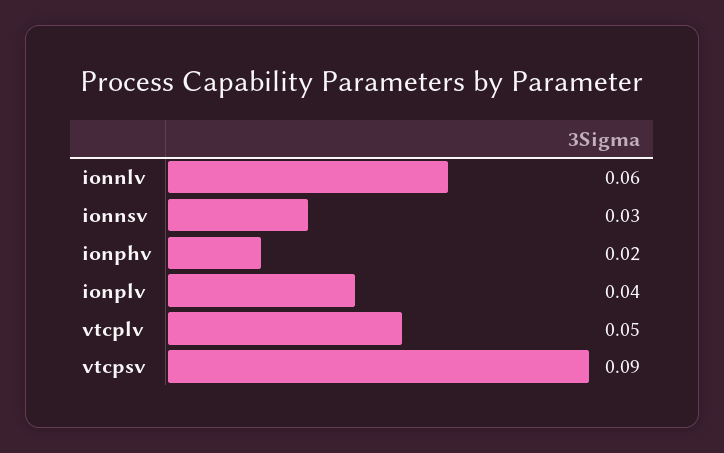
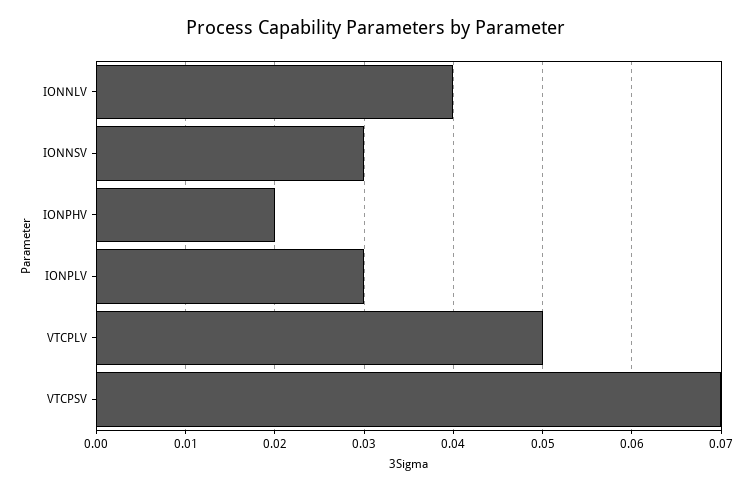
ionnlv: 0.06 -> 0.04
ionplv: 0.04 -> 0.03
vtcpsv: 0.09 -> 0.07

